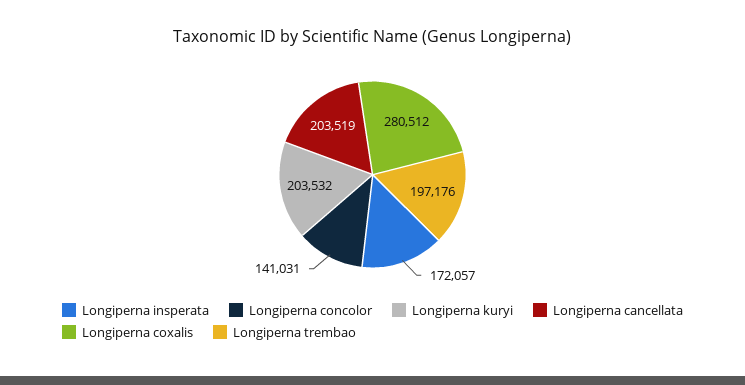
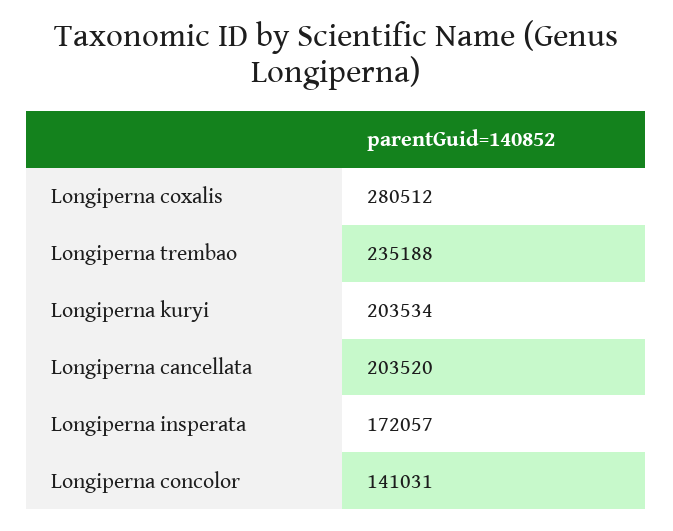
Longiperna kuryi: 203532 -> 203534
Longiperna cancellata: 203519 -> 203520
Longiperna trembao: 197176 -> 235188

